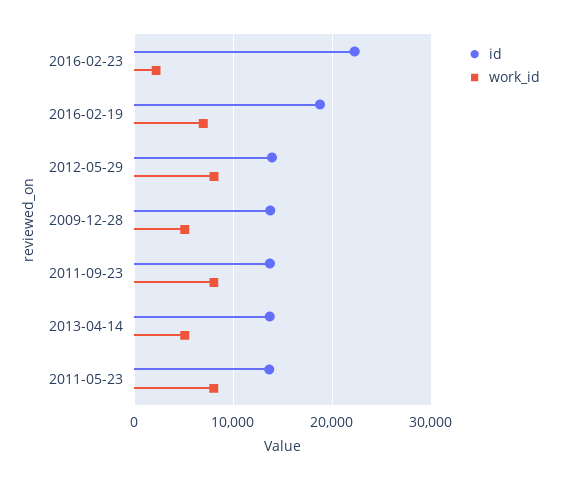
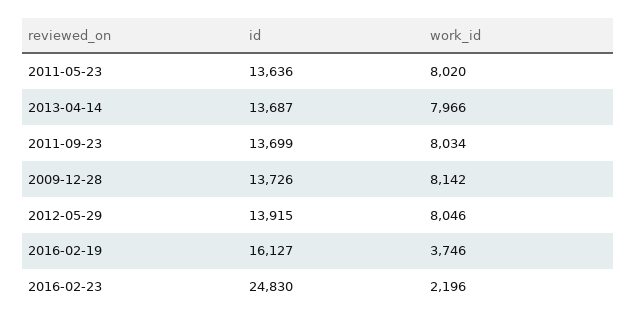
id, 2016-02-23: 22000 -> 24830
id, 2016-02-19: 19000 -> 16127
work_id, 2016-02-19: 7000 -> 3746
work_id, 2009-12-28: 5000 -> 8142
work_id, 2013-04-14: 5000 -> 7966

